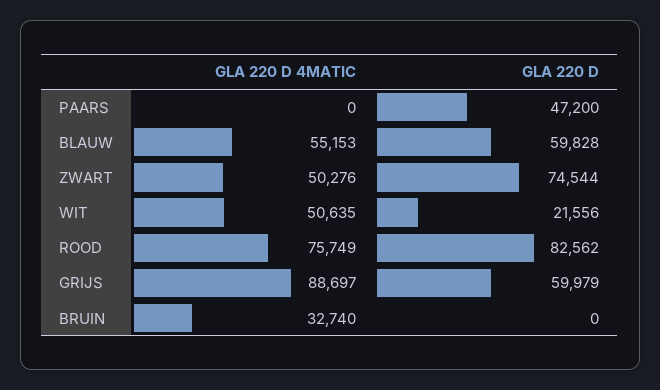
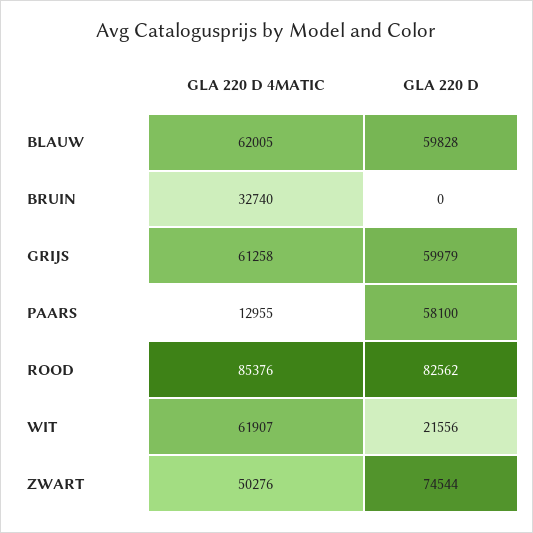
GLA 220 D 4MATIC, PAARS: 0 -> 12955
GLA 220 D, PAARS: 47200 -> 58100
GLA 220 D 4MATIC, BLAUW: 55153 -> 62005
GLA 220 D 4MATIC, WIT: 50635 -> 61907
GLA 220 D 4MATIC, ROOD: 75749 -> 85376
GLA 220 D 4MATIC, GRIJS: 88697 -> 61258

